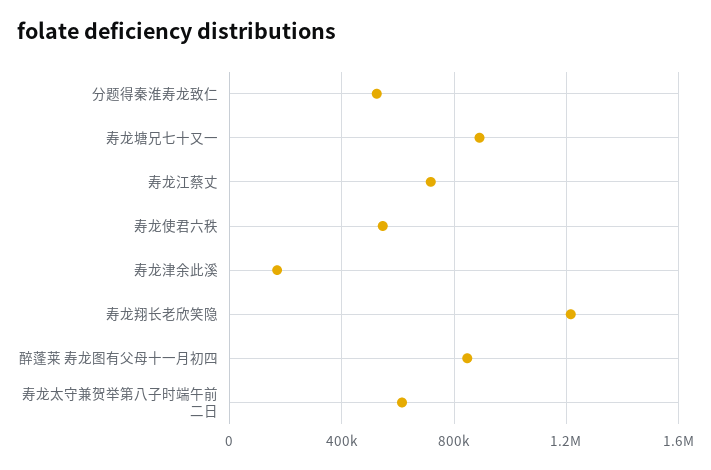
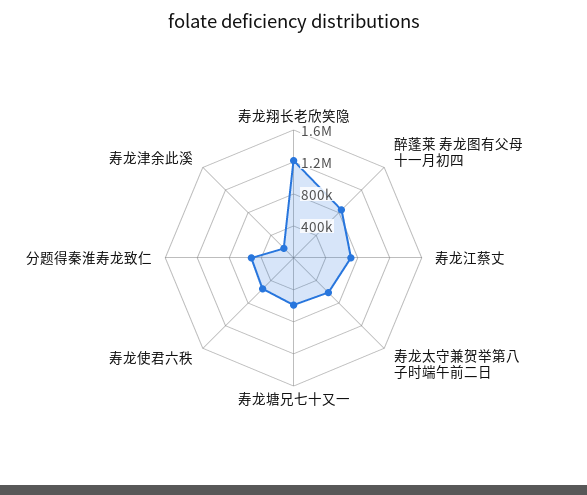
寿龙塘兄七十又一: 900000 -> 600000

